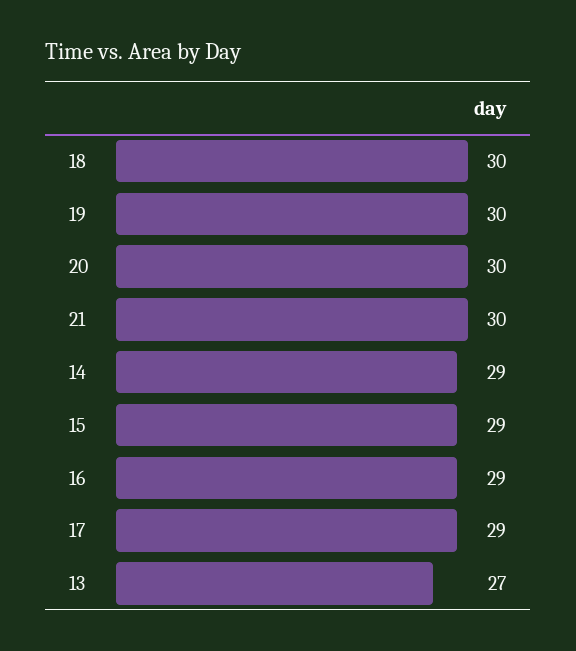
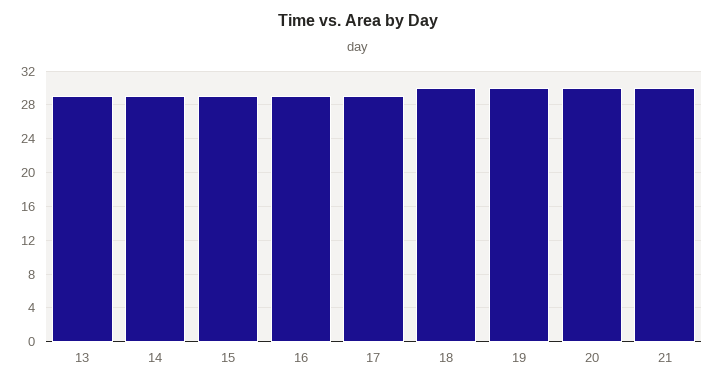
13: 27 -> 29

